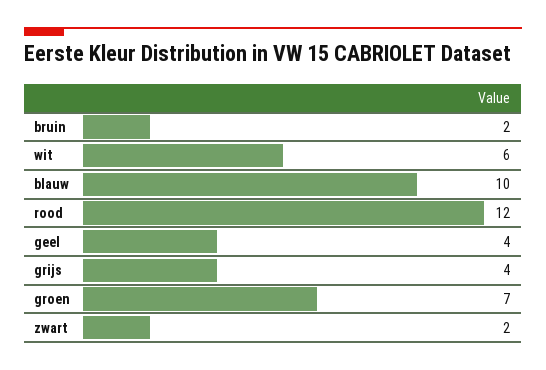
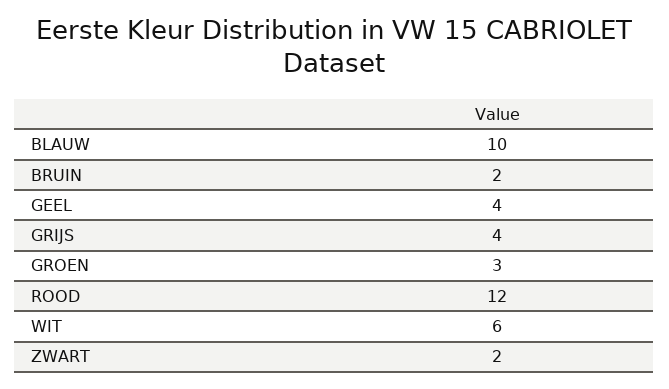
groen: 7 -> 3

